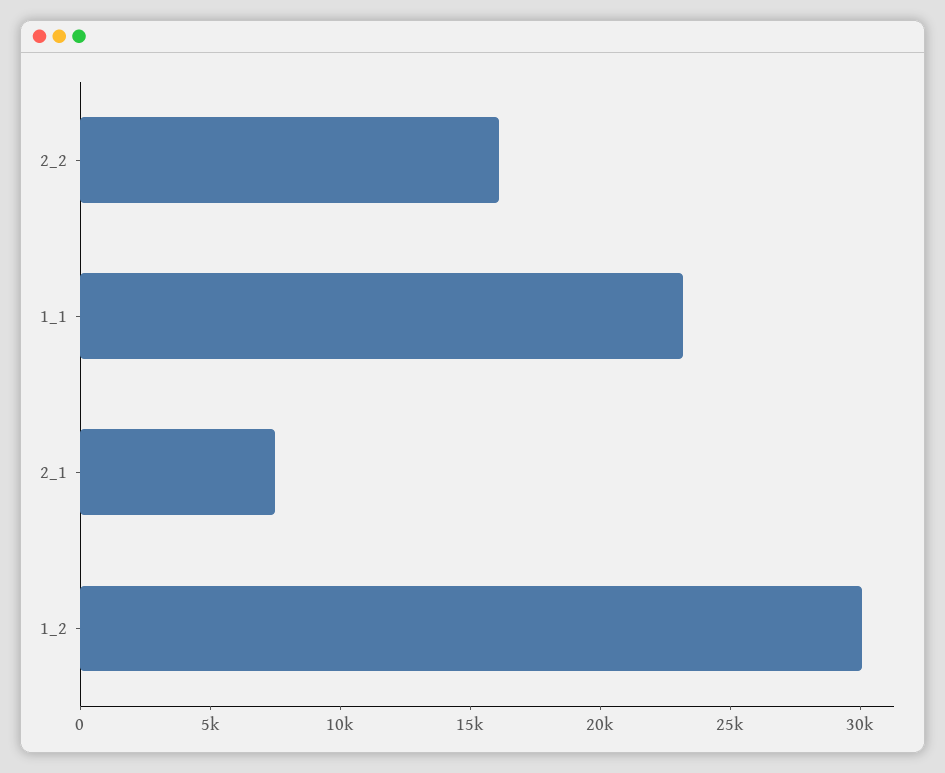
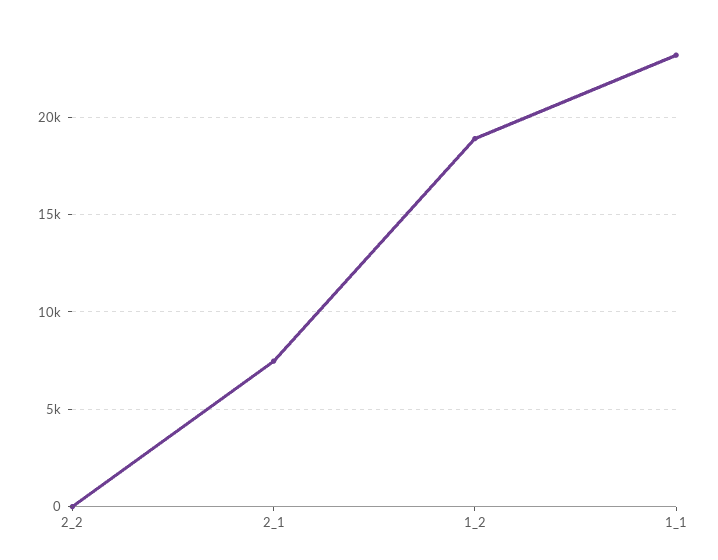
2_2: 16000 -> 0
1_2: 30000 -> 19000

